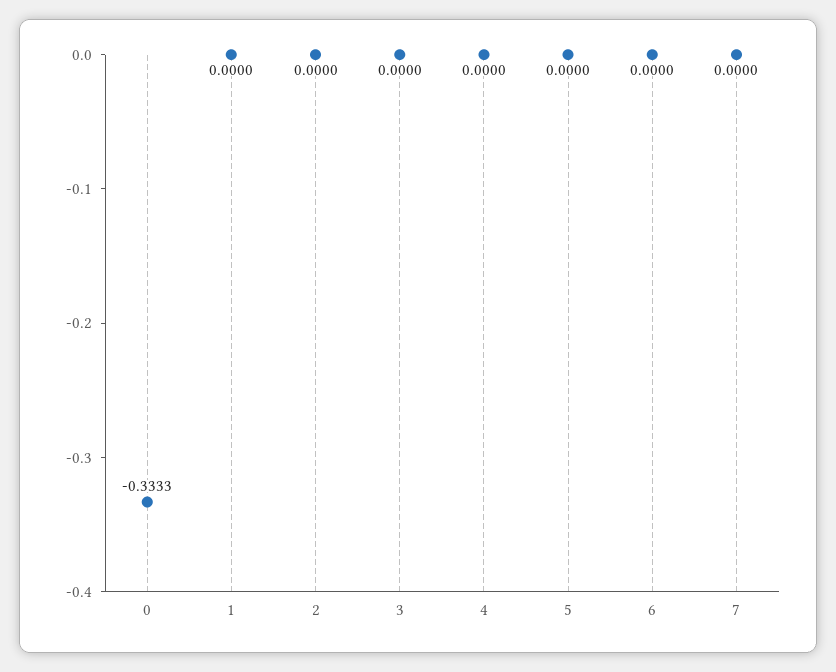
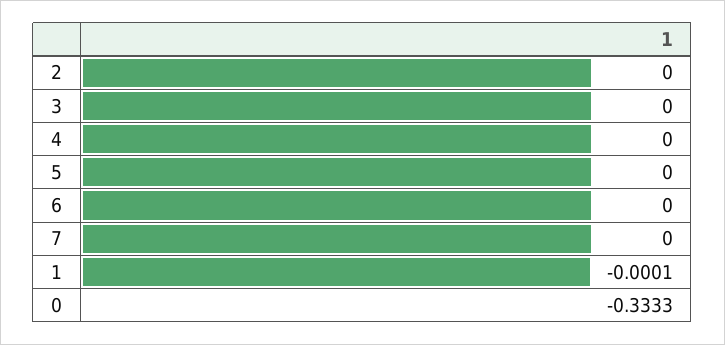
1: 0 -> -0.0001

